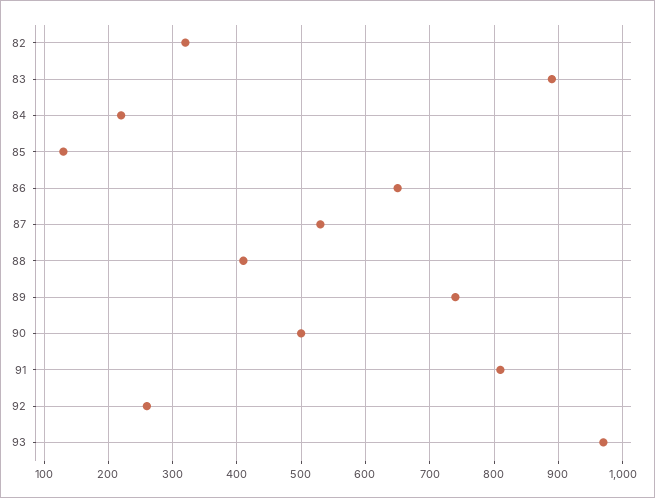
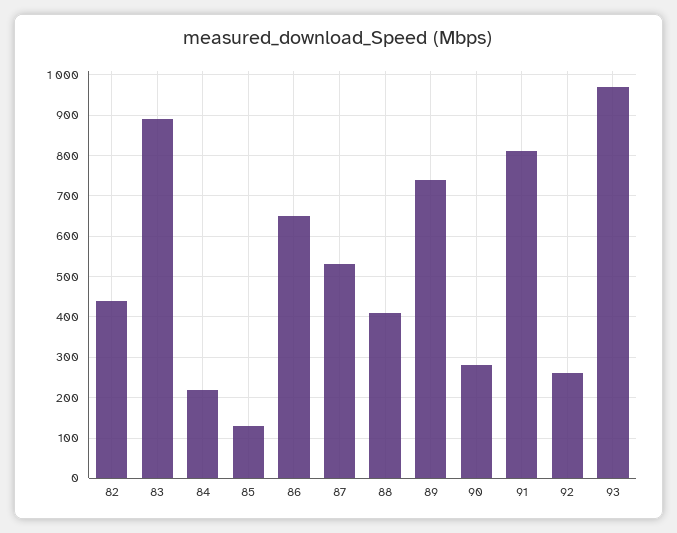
82: 320 -> 440
90: 500 -> 280

